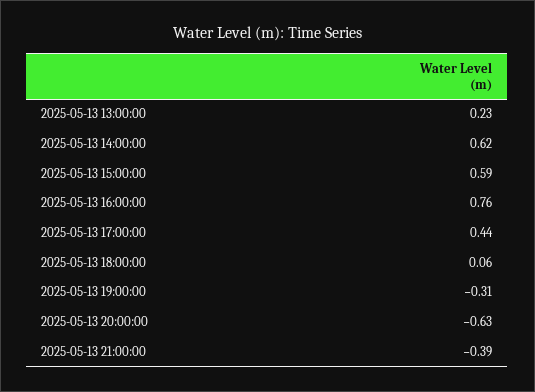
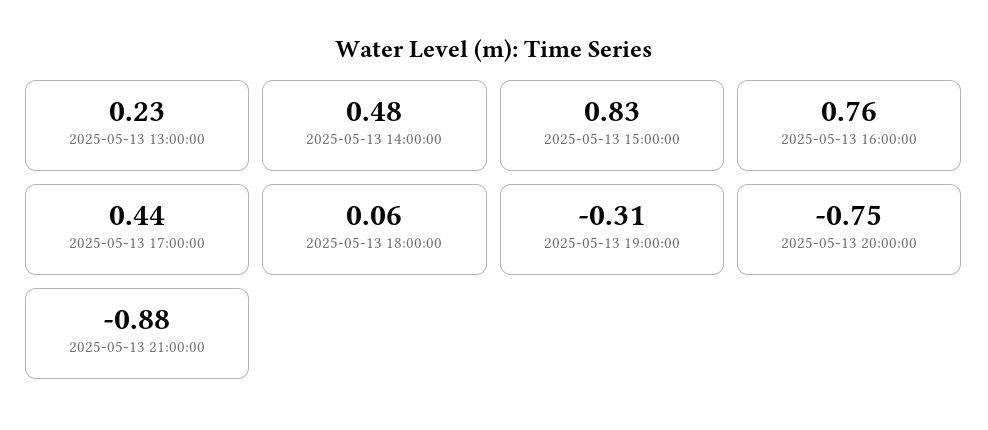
2025-05-13 14:00:00: 0.62 -> 0.48
2025-05-13 15:00:00: 0.59 -> 0.83
2025-05-13 20:00:00: -0.63 -> -0.75
2025-05-13 21:00:00: -0.39 -> -0.88

